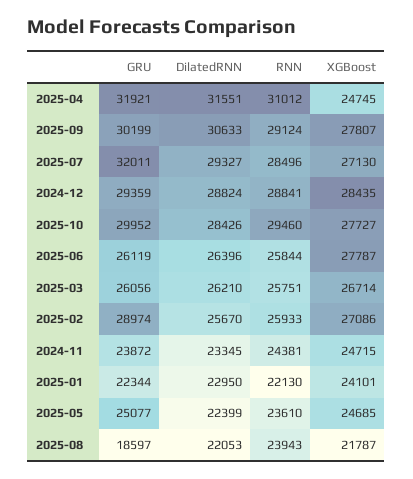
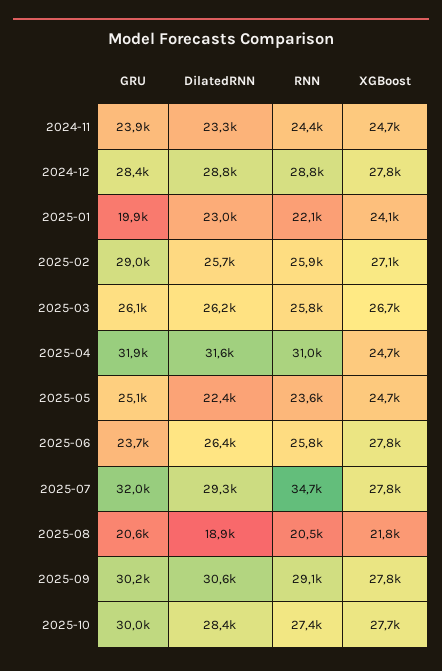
RNN, 2025-07: 28496 -> 34700
XGBoost, 2025-07: 27130 -> 27800
GRU, 2024-12: 29359 -> 28400
XGBoost, 2024-12: 28435 -> 27800
RNN, 2025-10: 29460 -> 27400
GRU, 2025-06: 26119 -> 23700
GRU, 2025-01: 22344 -> 19900
GRU, 2025-08: 18597 -> 20600
DilatedRNN, 2025-08: 22053 -> 18900
RNN, 2025-08: 23943 -> 20500

